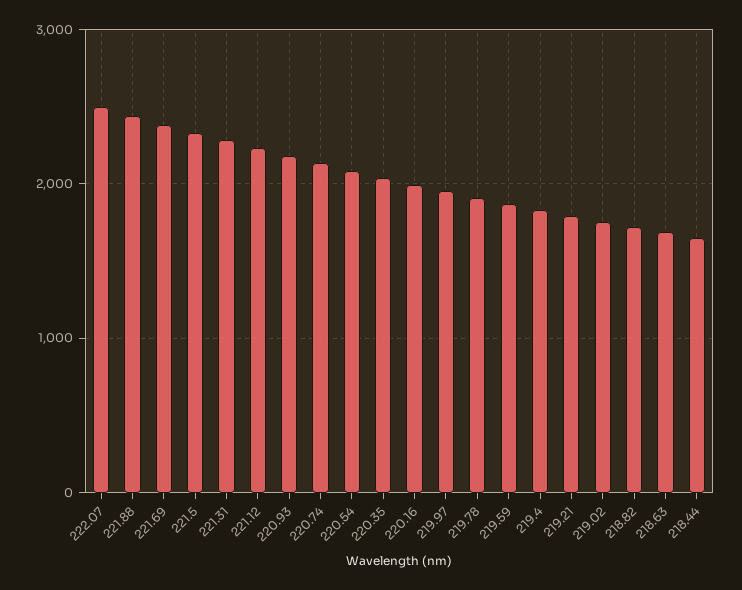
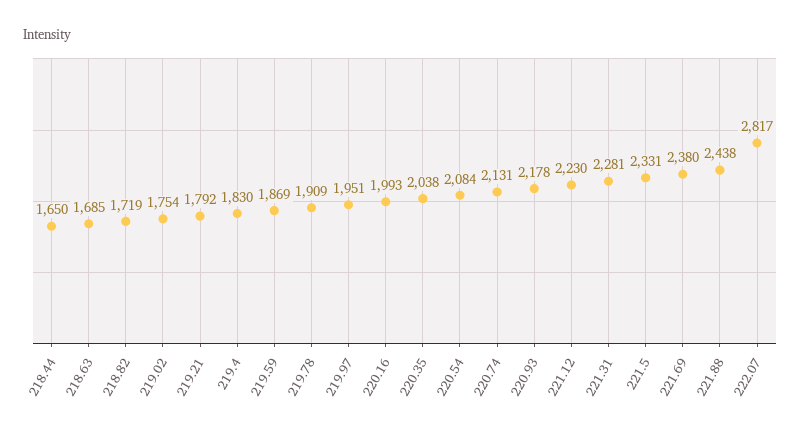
222.07: 2500 -> 2817

